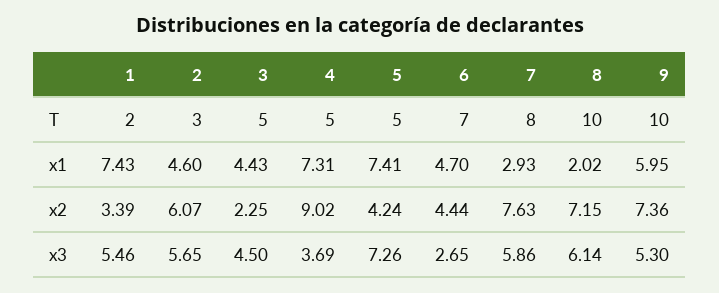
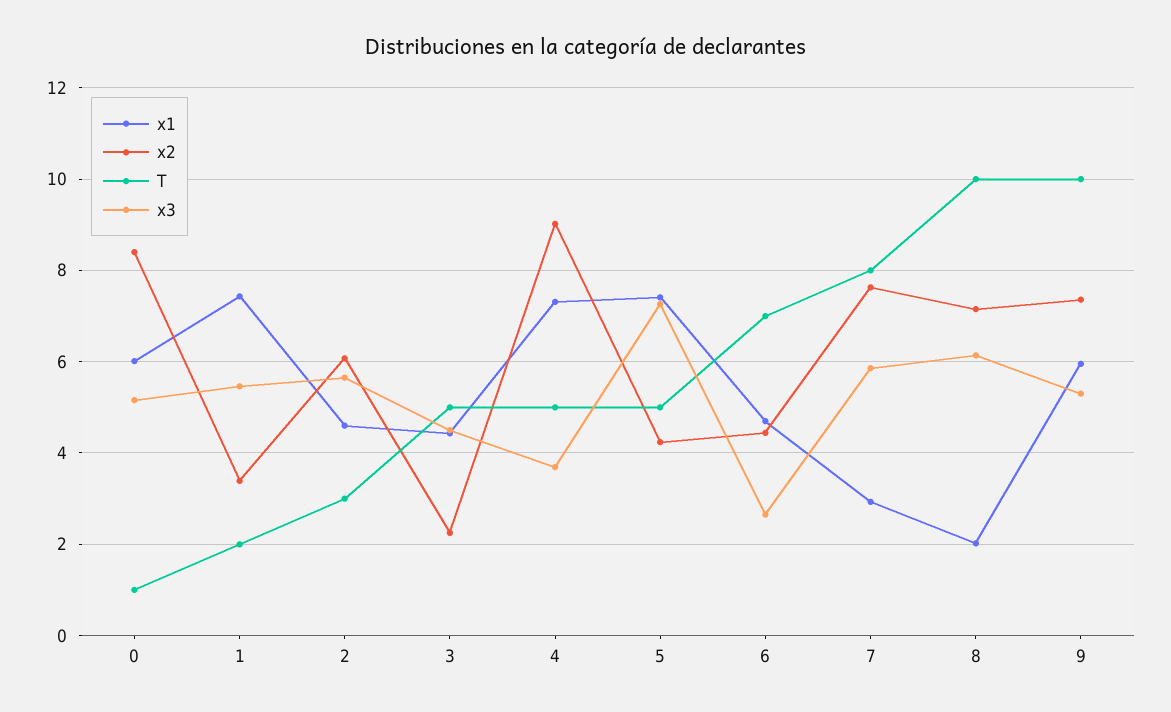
x1, 0: none -> 6
x2, 0: none -> 8.4
T, 0: none -> 1
x3, 0: none -> 5.2

